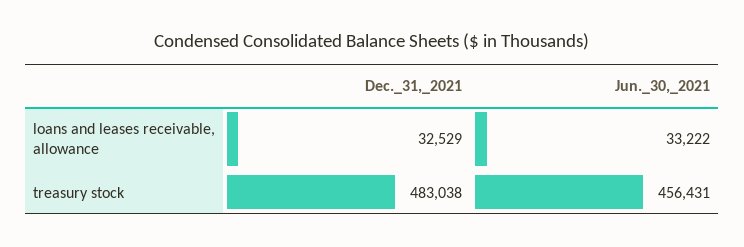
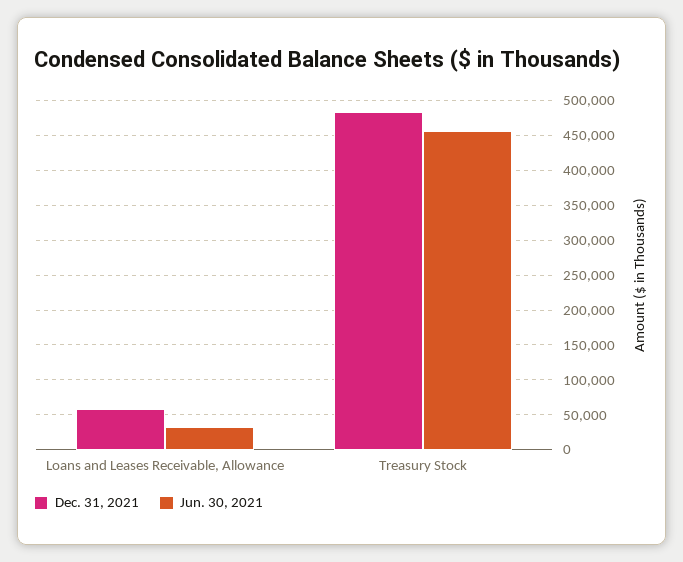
Dec._31,_2021, loans and leases receivable, allowance: 32529 -> 60000

